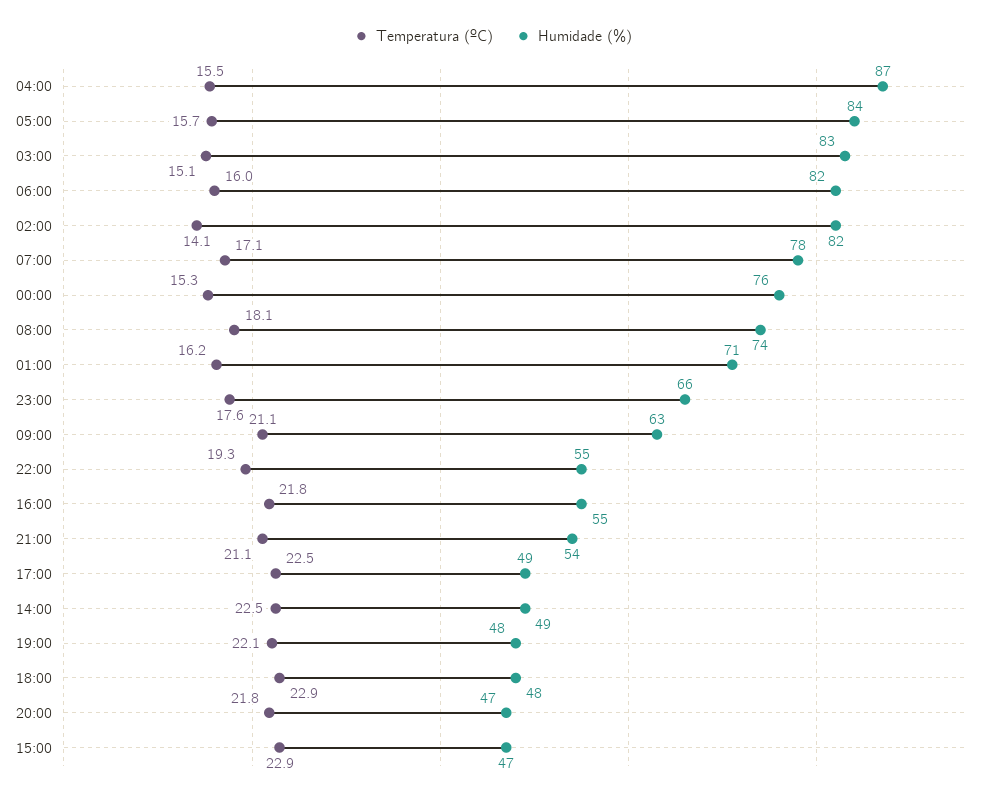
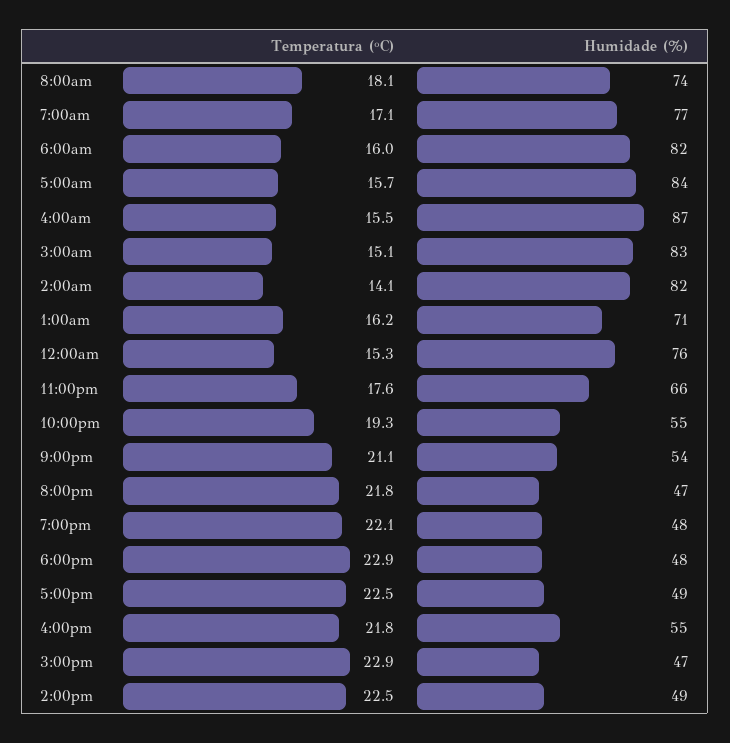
Humidade (%), 07:00: 78 -> 77
Temperatura (ºC), 09:00: 21.1 -> none
Humidade (%), 09:00: 63 -> none

